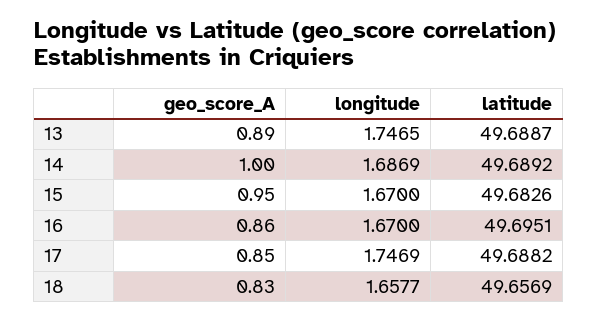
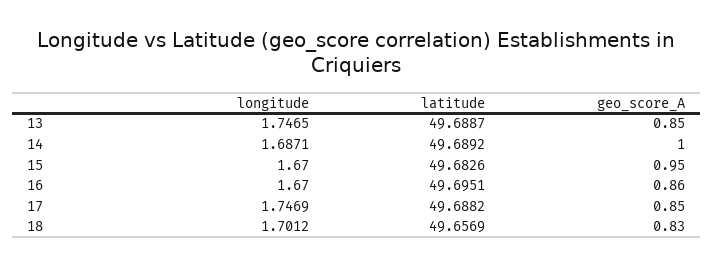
geo_score_A, 13: 0.89 -> 0.85
longitude, 14: 1.6869 -> 1.6871
longitude, 18: 1.6577 -> 1.7012

